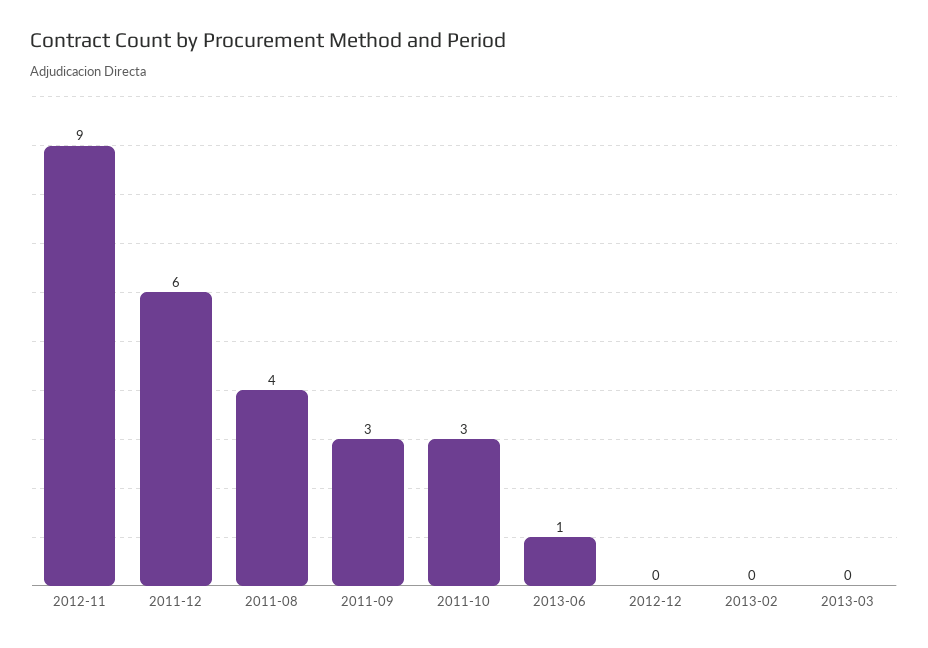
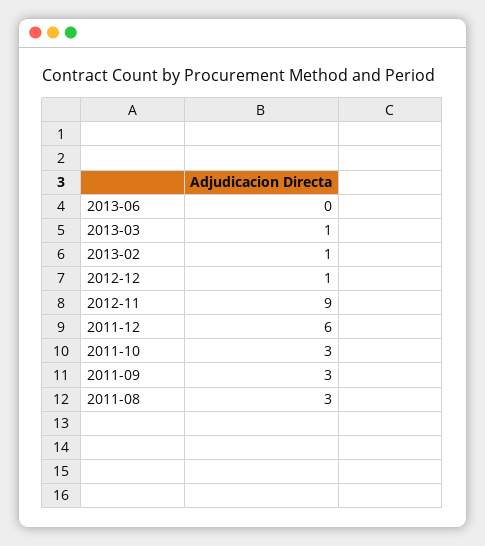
2011-08: 4 -> 3
2013-06: 1 -> 0
2012-12: 0 -> 1
2013-02: 0 -> 1
2013-03: 0 -> 1

